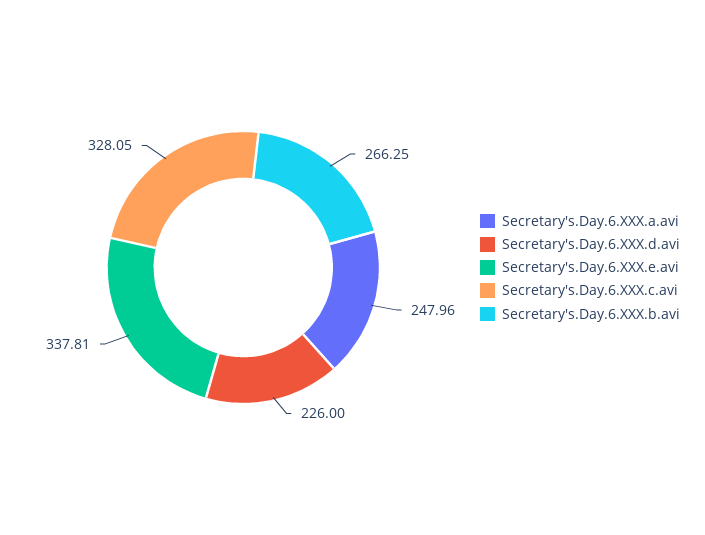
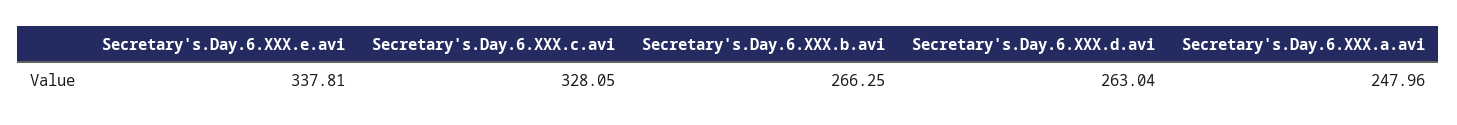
Secretary's.Day.6.XXX.d.avi: 226 -> 263.04

